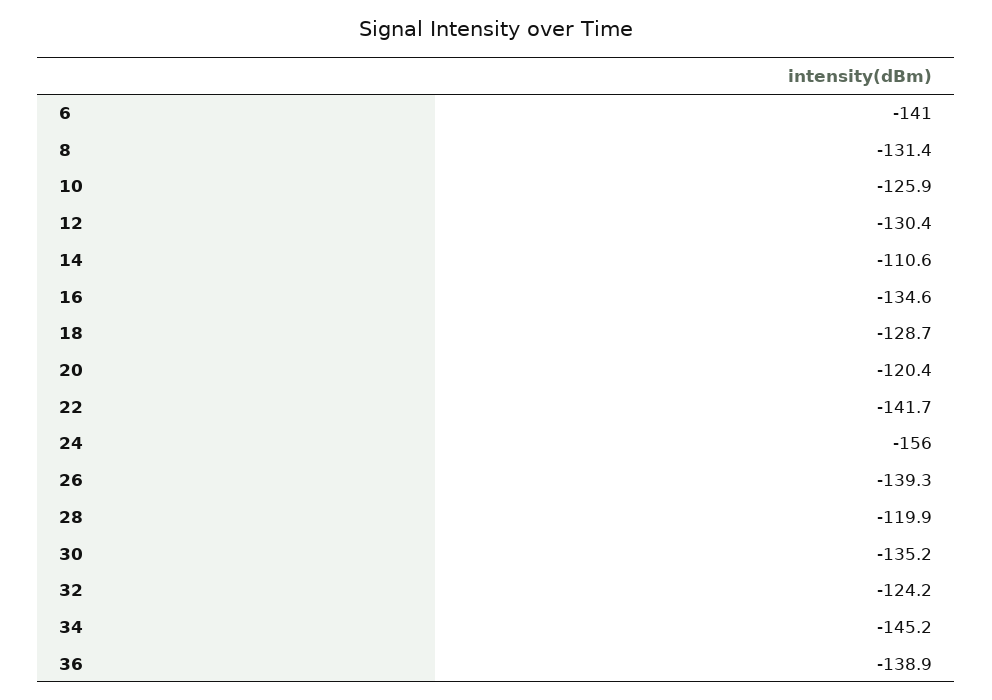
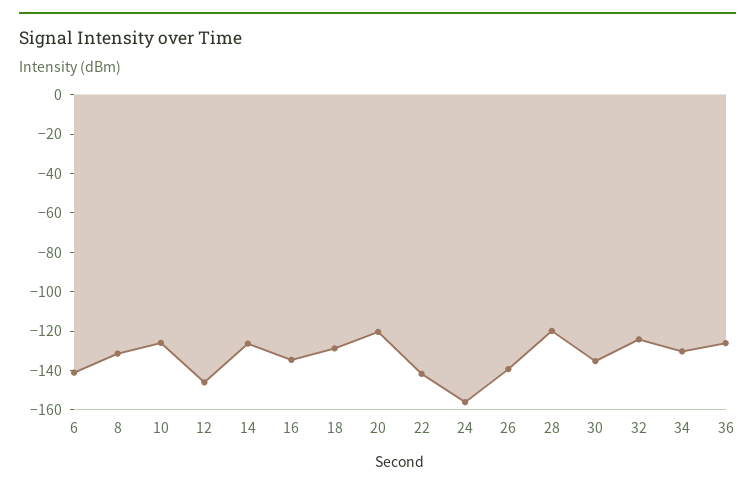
12: -130.4 -> -145
14: -110.6 -> -125
34: -145.2 -> -130
36: -138.9 -> -125

